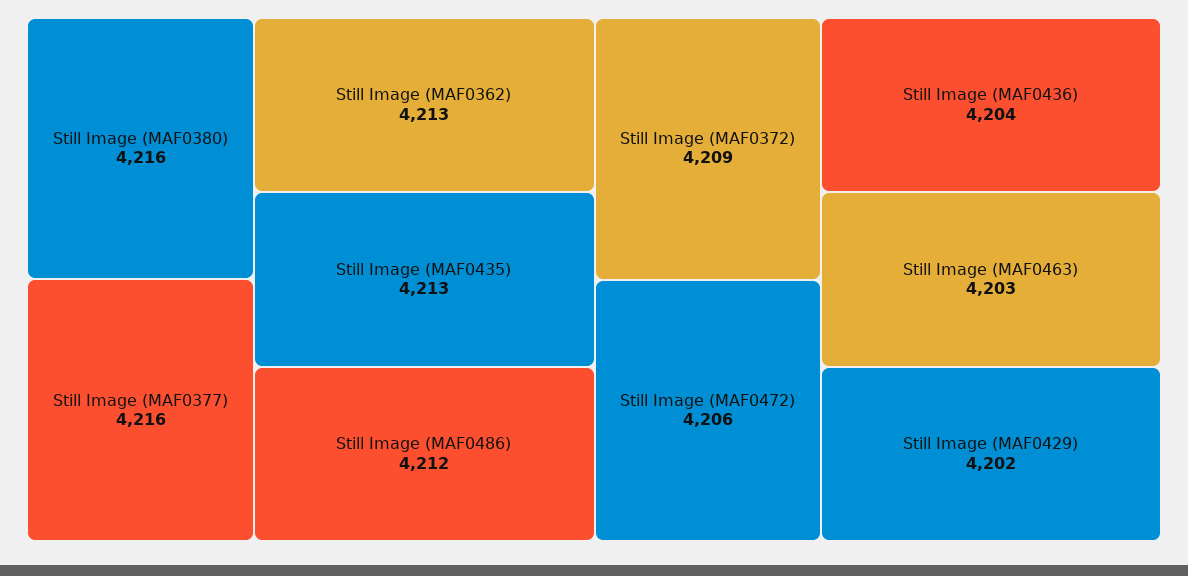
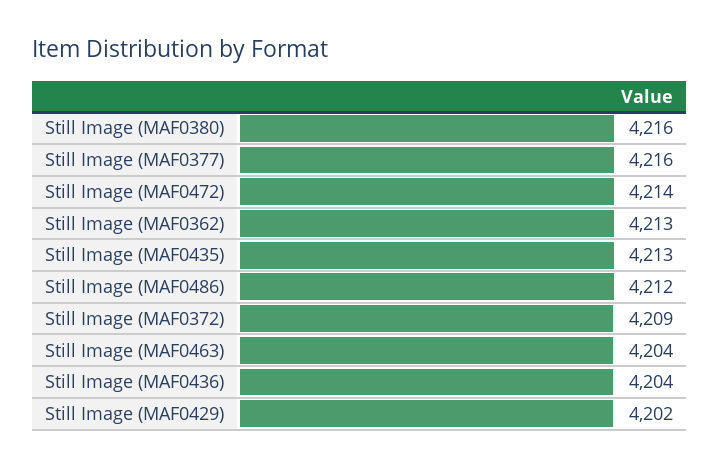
Still Image (MAF0472): 4206 -> 4214
Still Image (MAF0463): 4203 -> 4204

